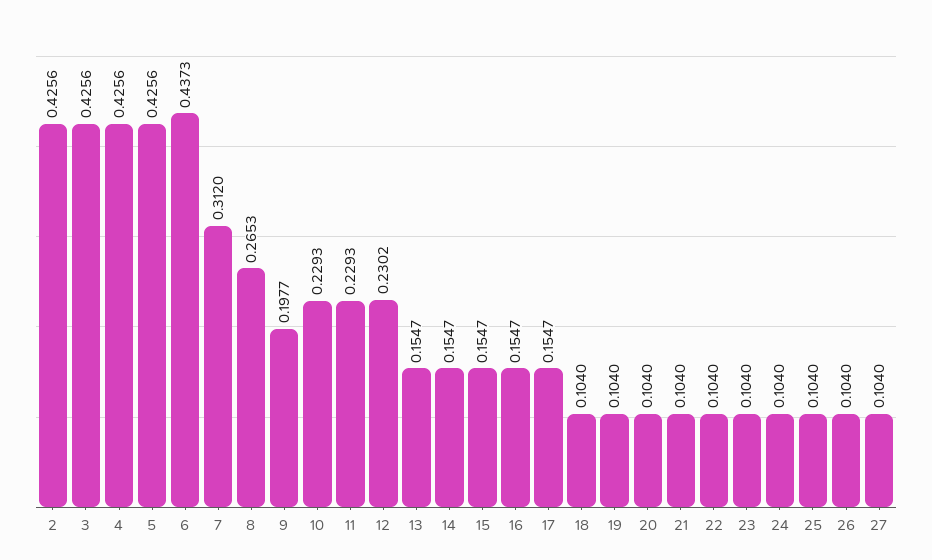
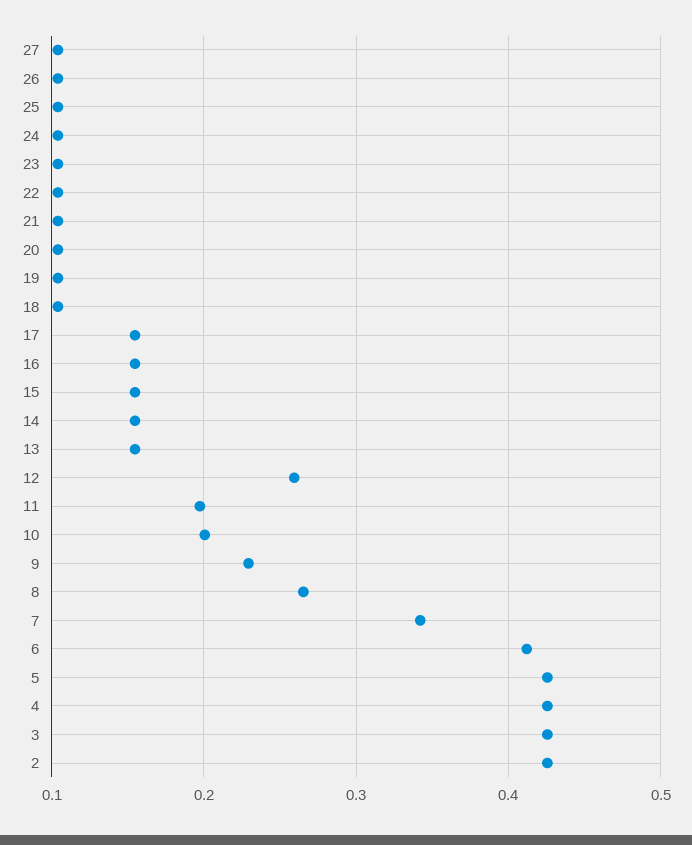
6: 0.4373 -> 0.41
7: 0.312 -> 0.34
9: 0.1977 -> 0.23
10: 0.2293 -> 0.2
11: 0.2293 -> 0.2
12: 0.2302 -> 0.26

